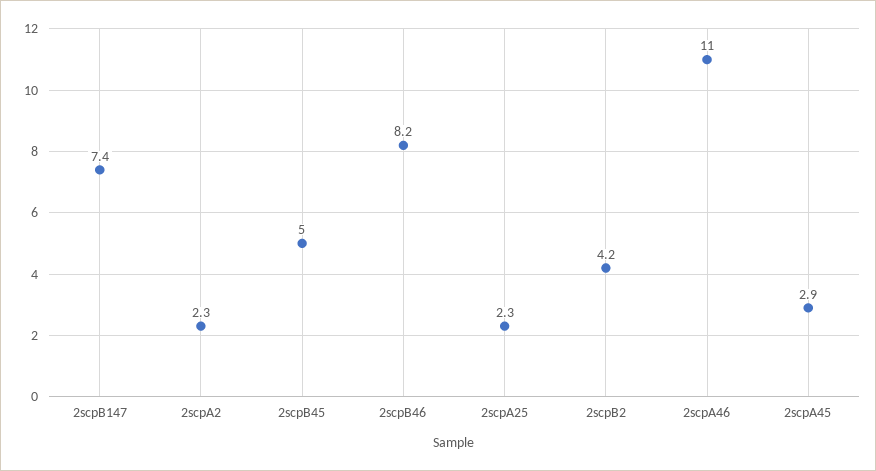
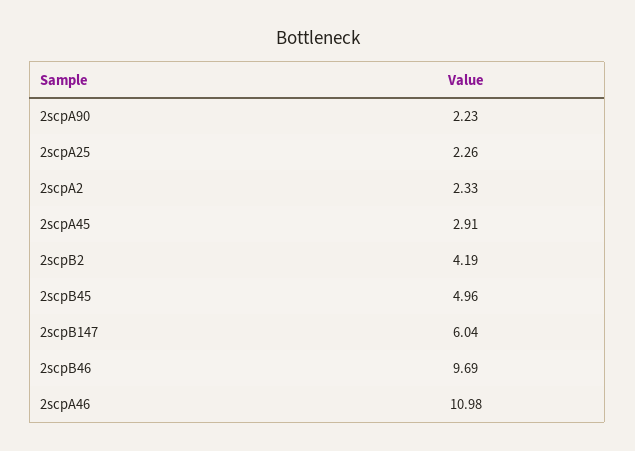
2scpB147: 7.4 -> 6.04
2scpB46: 8.2 -> 9.69
2scpA90: none -> 2.23

